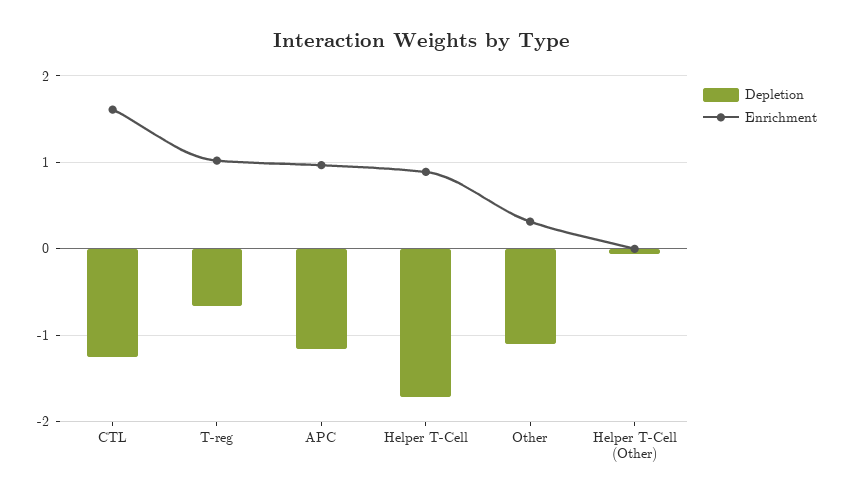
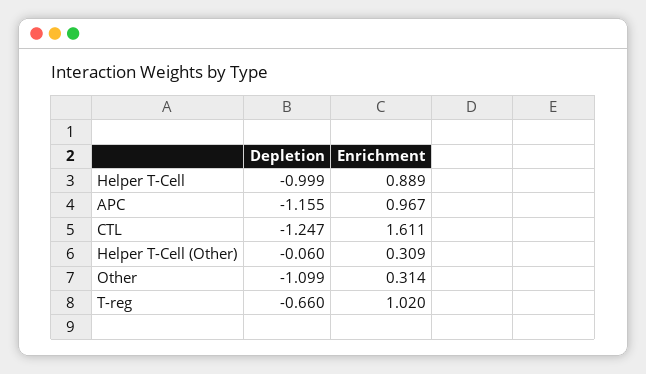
Depletion, Helper T-Cell: -1.7 -> -0.999
Enrichment, Helper T-Cell (Other): 0 -> 0.309

